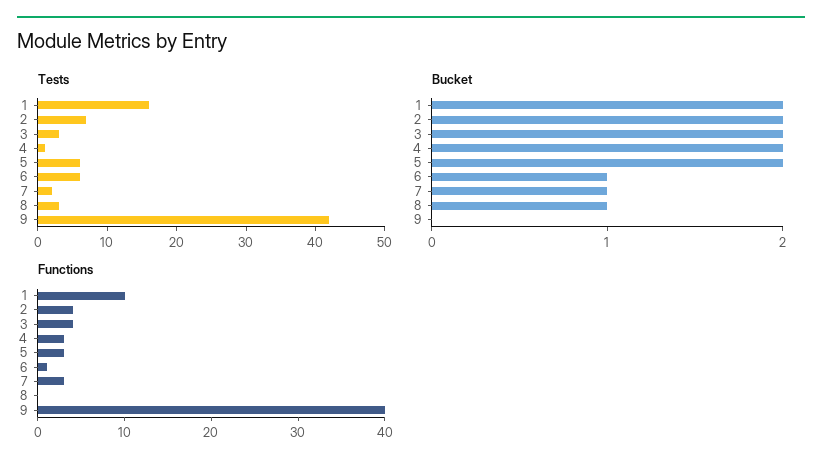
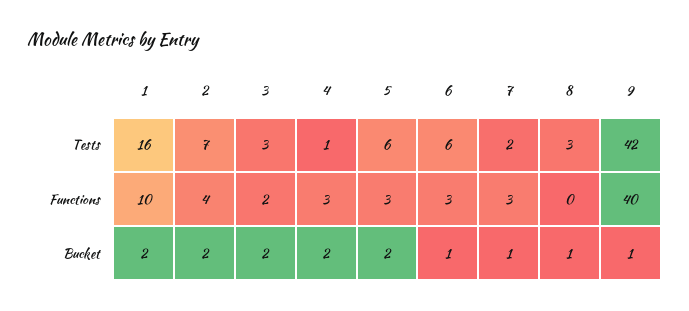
Bucket, 9: 0 -> 1
Functions, 3: 4 -> 2
Functions, 6: 1 -> 3

